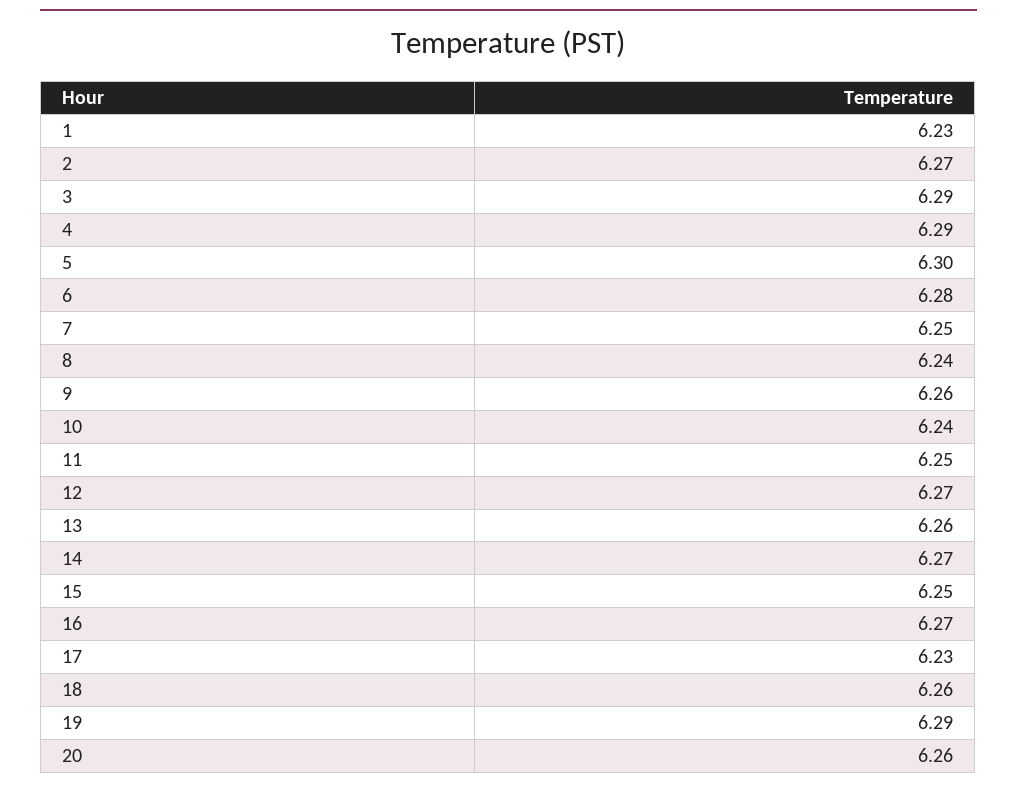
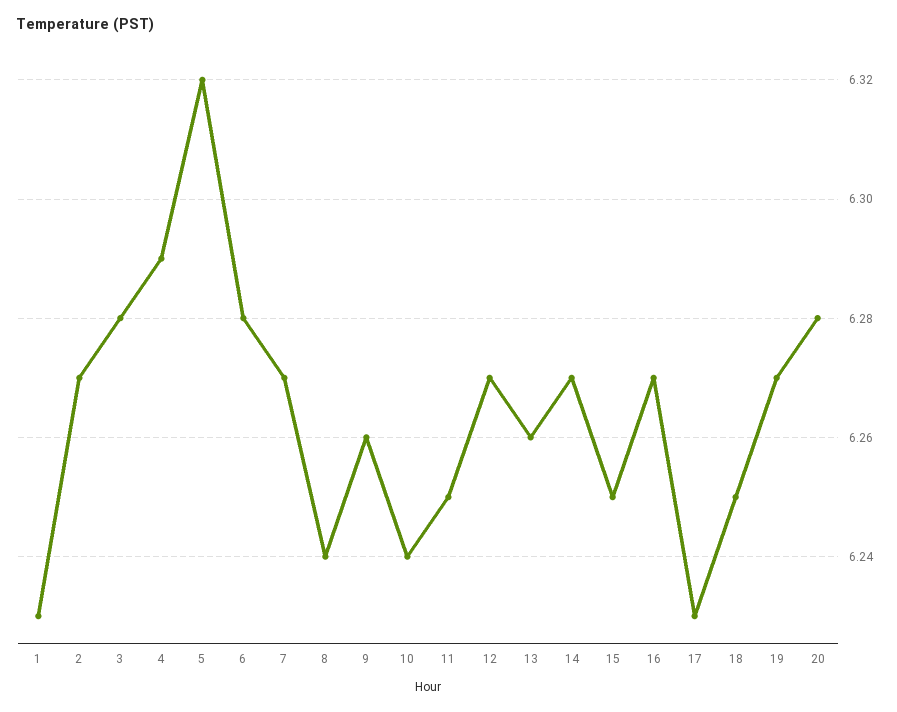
3: 6.29 -> 6.28
5: 6.3 -> 6.32
7: 6.25 -> 6.27
18: 6.26 -> 6.25
19: 6.29 -> 6.27
20: 6.26 -> 6.28

